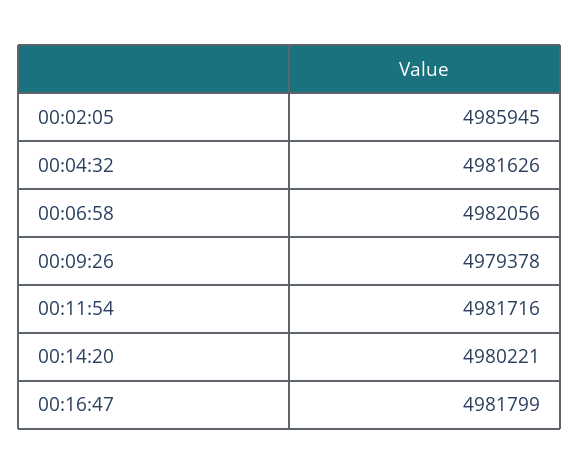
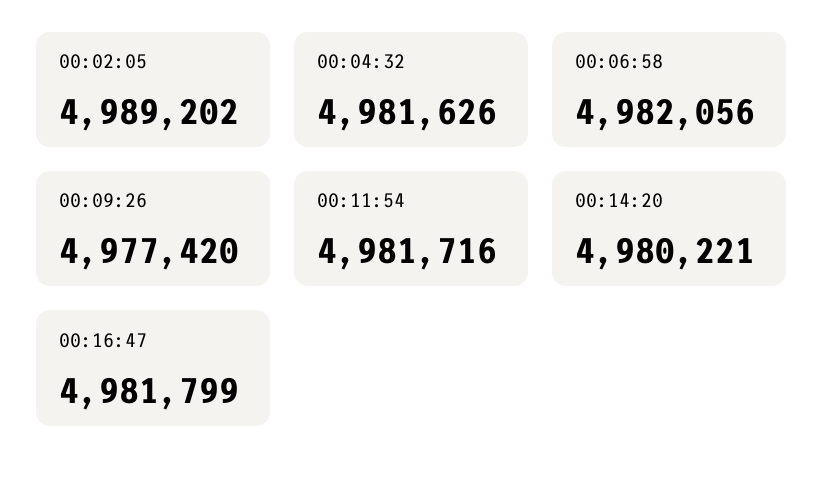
00:02:05: 4985945 -> 4989202
00:09:26: 4979378 -> 4977420

